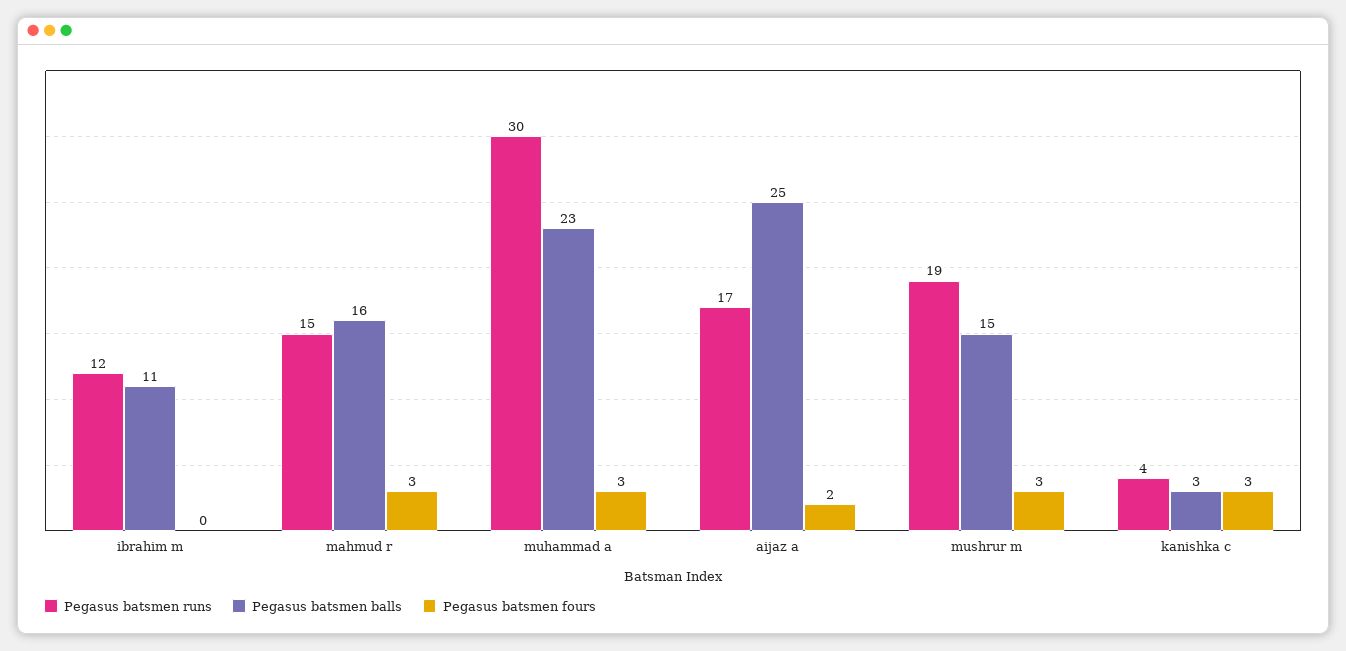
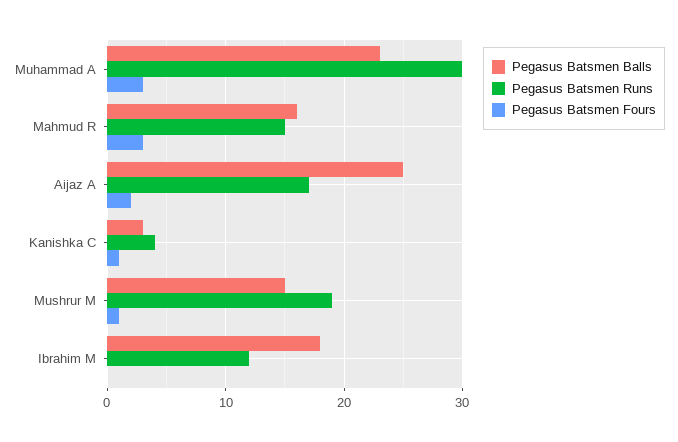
Pegasus batsmen balls, ibrahim m: 11 -> 18
Pegasus batsmen fours, mushrur m: 3 -> 1
Pegasus batsmen fours, kanishka c: 3 -> 1

